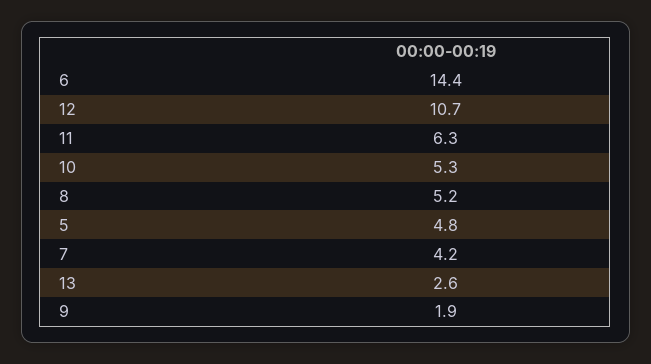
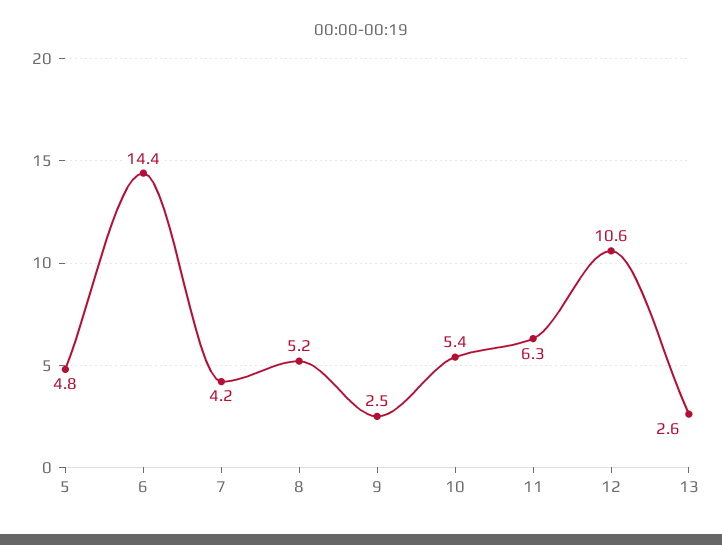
12: 10.7 -> 10.6
10: 5.3 -> 5.4
9: 1.9 -> 2.5

